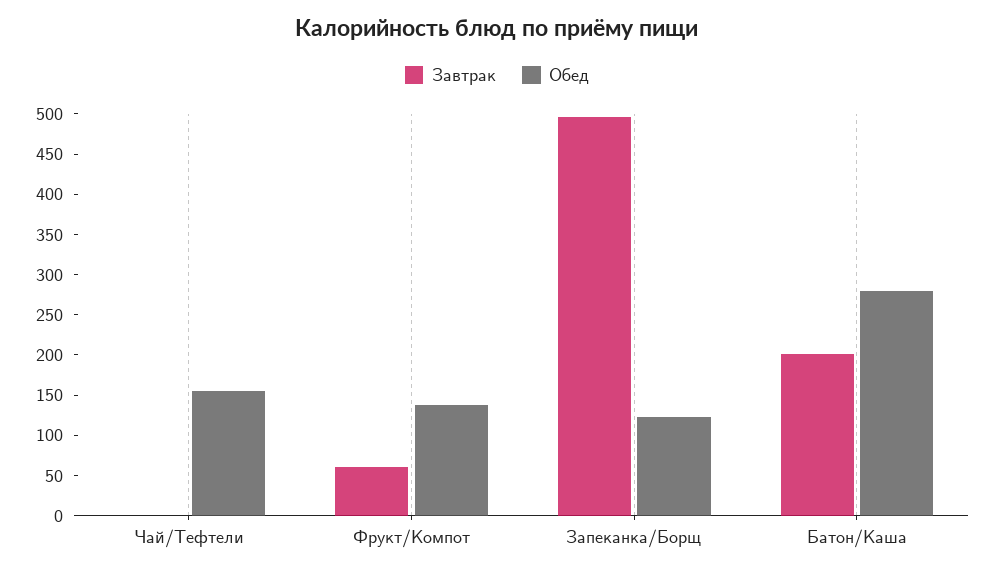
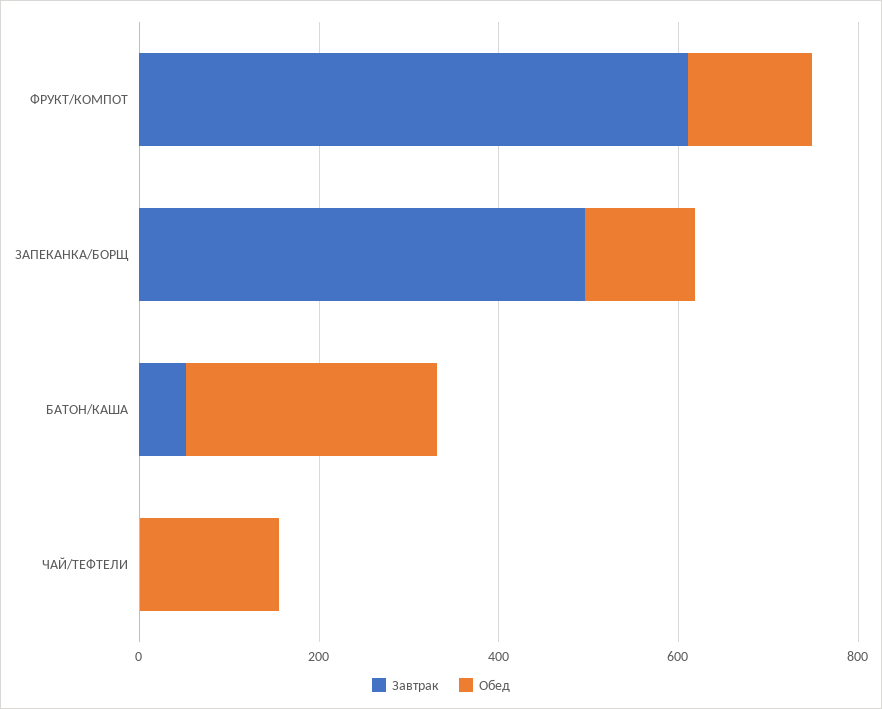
Завтрак, Фрукт/Компот: 60 -> 600
Завтрак, Батон/Каша: 200 -> 50

